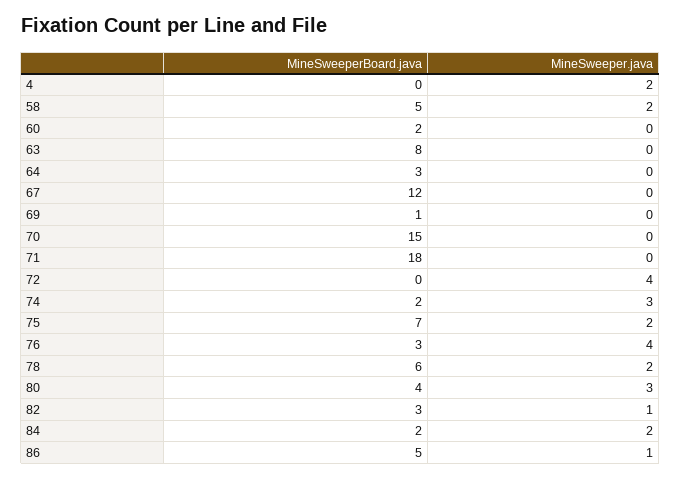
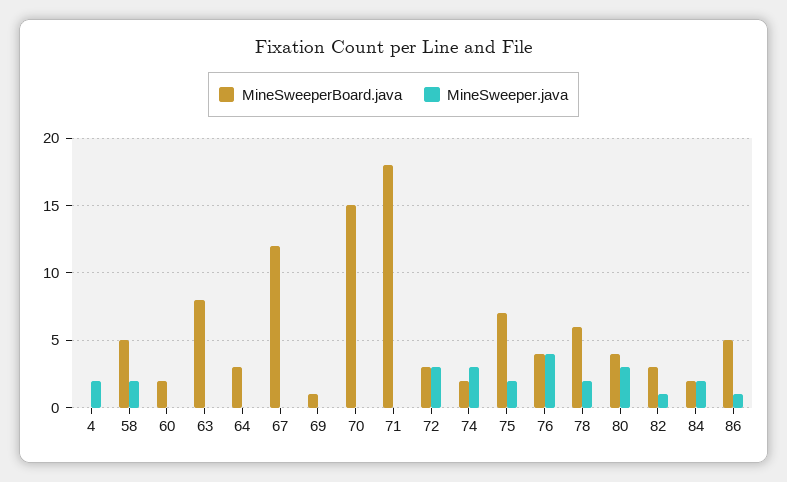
MineSweeperBoard.java, 72: 0 -> 3
MineSweeper.java, 72: 4 -> 3
MineSweeperBoard.java, 76: 3 -> 4

